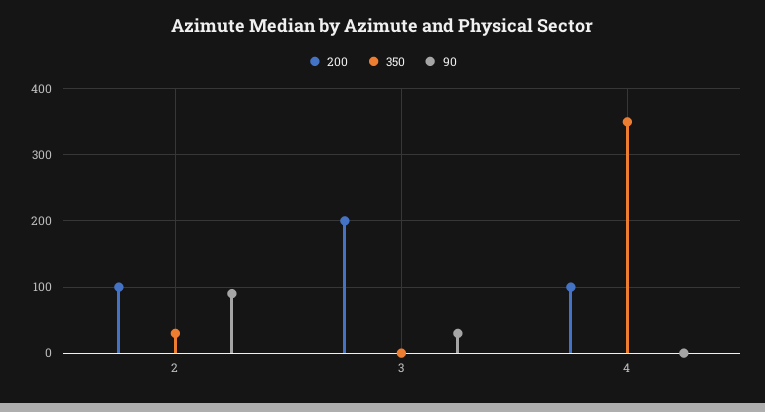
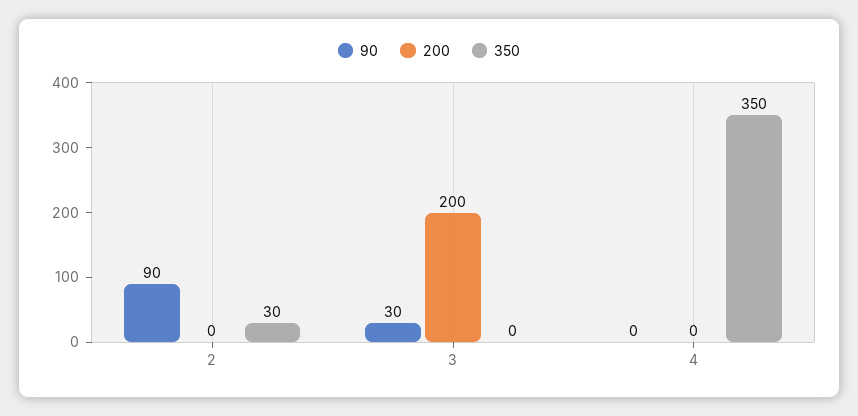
200, 2: 100 -> 0
200, 4: 100 -> 0

